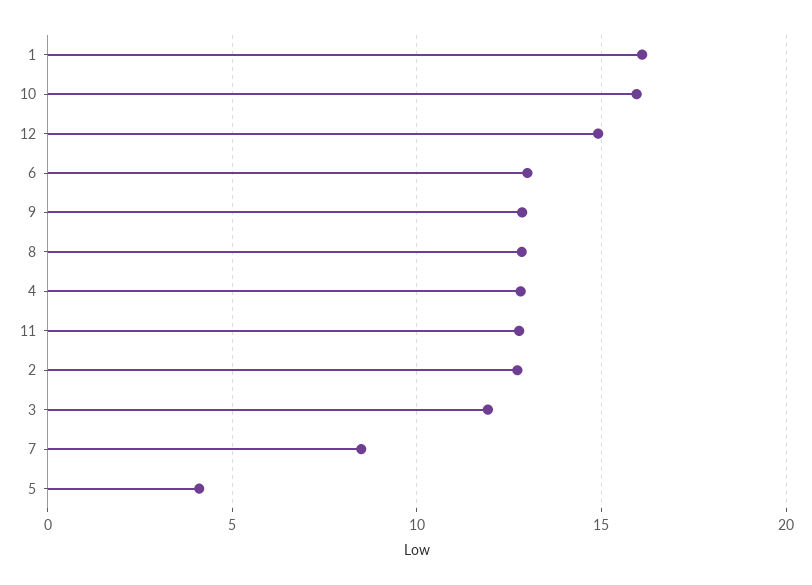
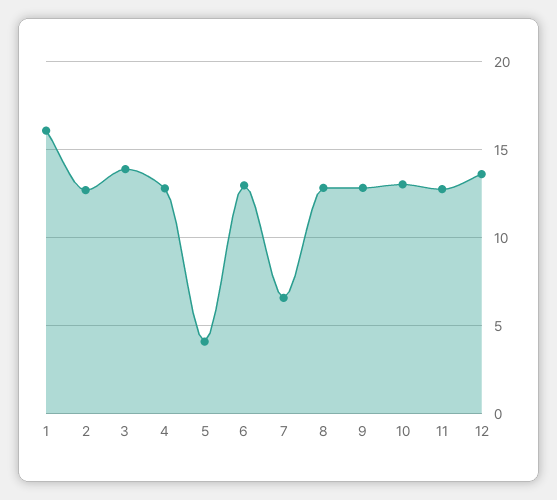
10: 16 -> 13
12: 15 -> 13.5
3: 12 -> 14
7: 8.5 -> 6.5

